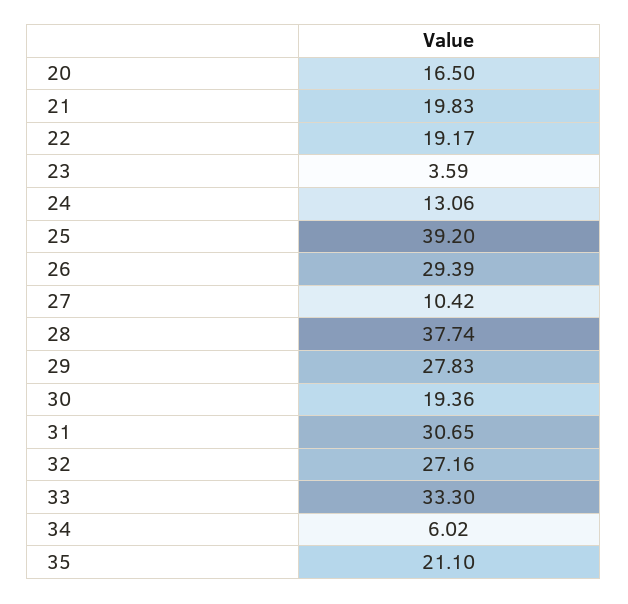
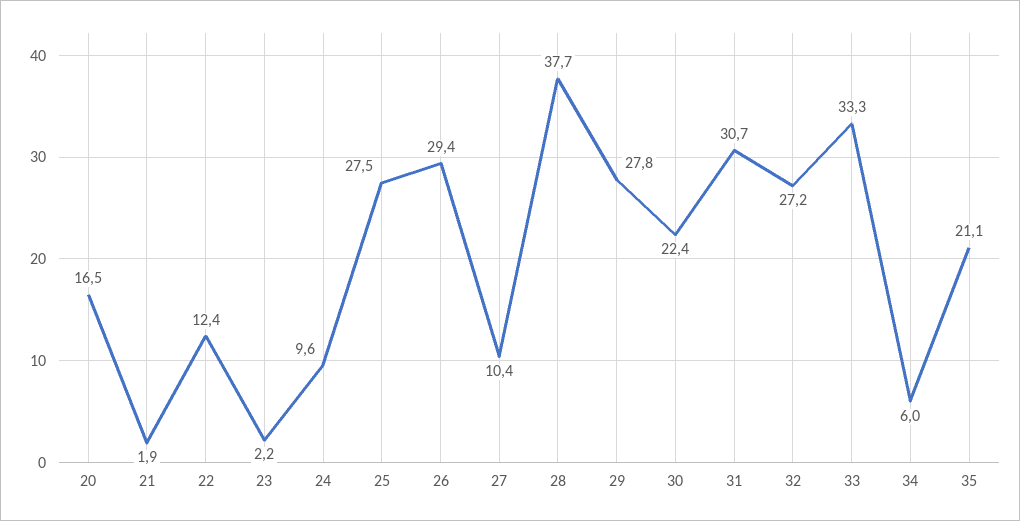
21: 19.83 -> 1.9
22: 19.17 -> 12.4
23: 3.59 -> 2.2
24: 13.06 -> 9.6
25: 39.2 -> 27.5
30: 19.36 -> 22.4

